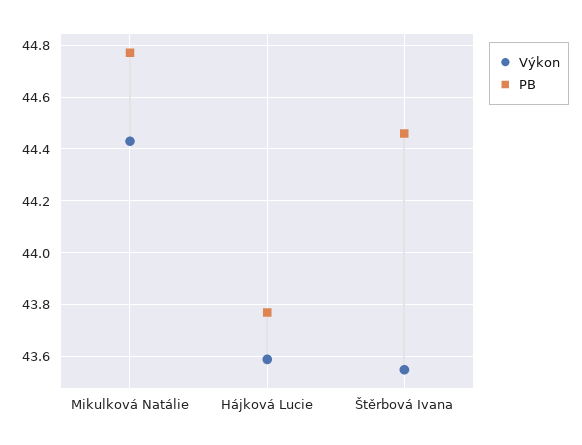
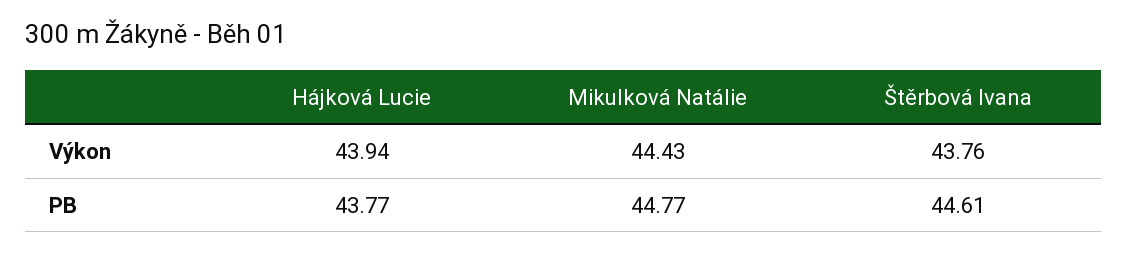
Výkon, Hájková Lucie: 43.6 -> 43.94
Výkon, Štěrbová Ivana: 43.55 -> 43.76
PB, Štěrbová Ivana: 44.45 -> 44.61

